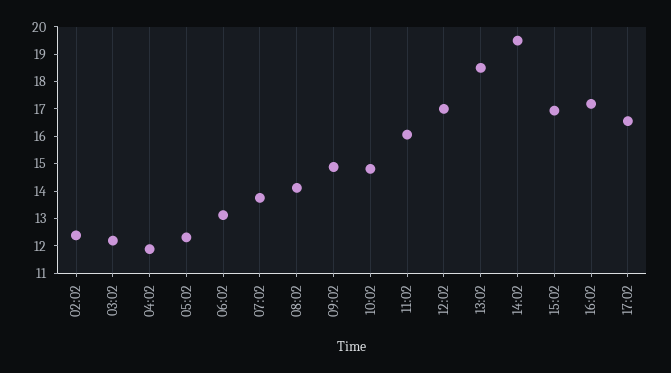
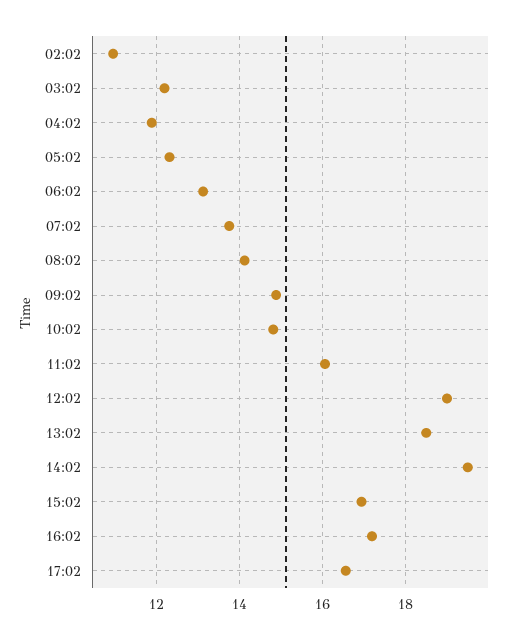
02:02: 12.5 -> 11
12:02: 17 -> 19

